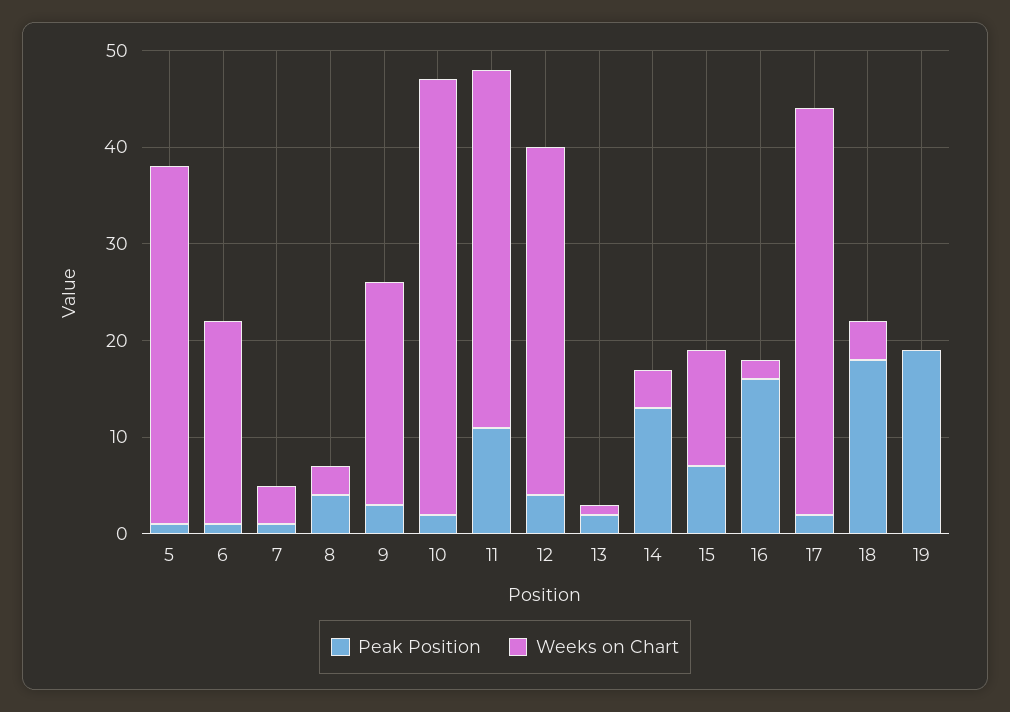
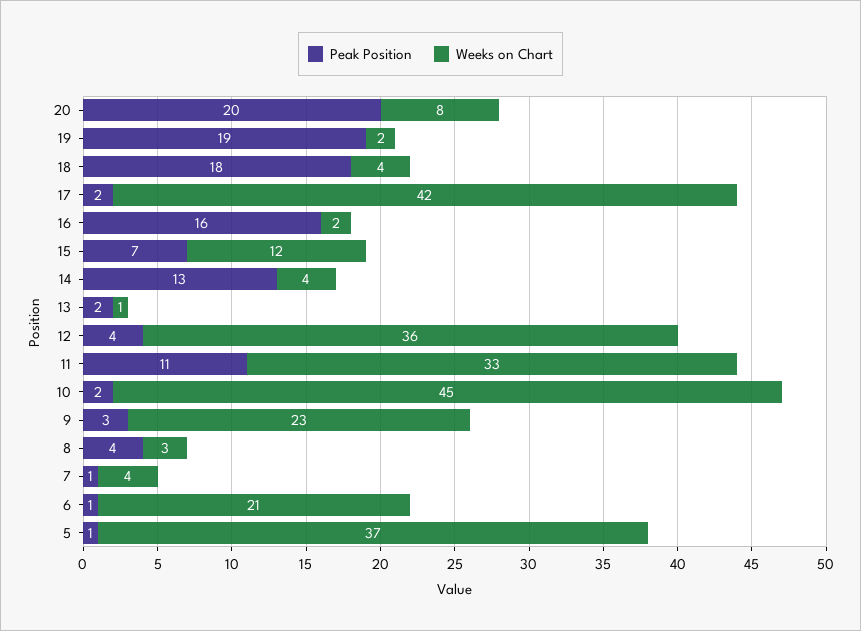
Weeks on Chart, 11: 37 -> 33
Weeks on Chart, 19: 0 -> 2
Peak Position, 20: none -> 20
Weeks on Chart, 20: none -> 8

